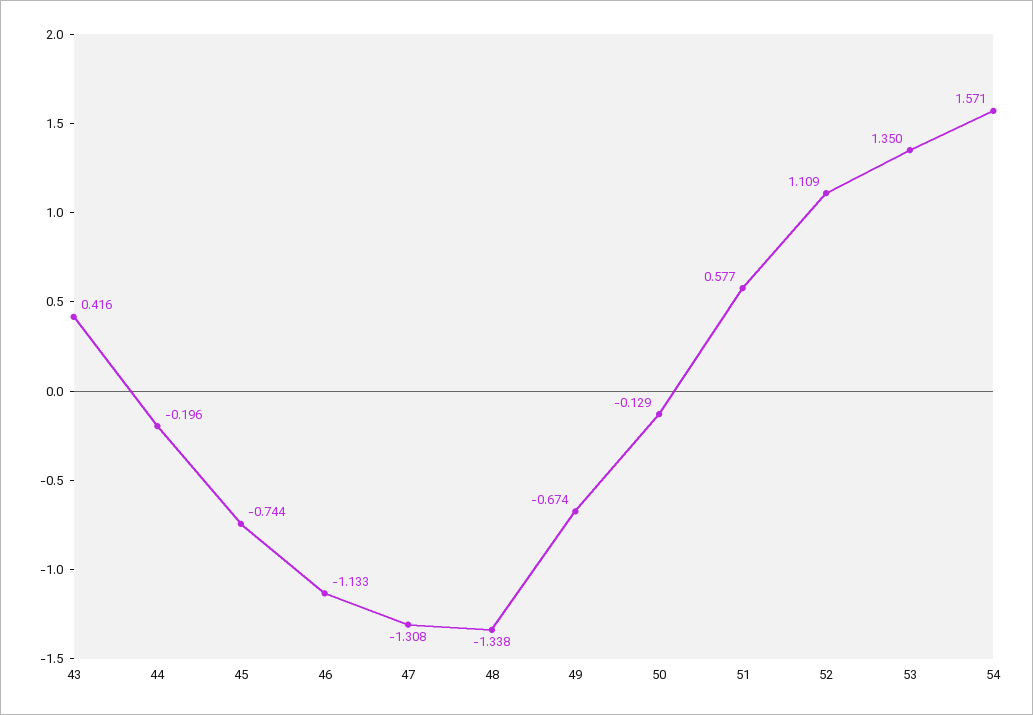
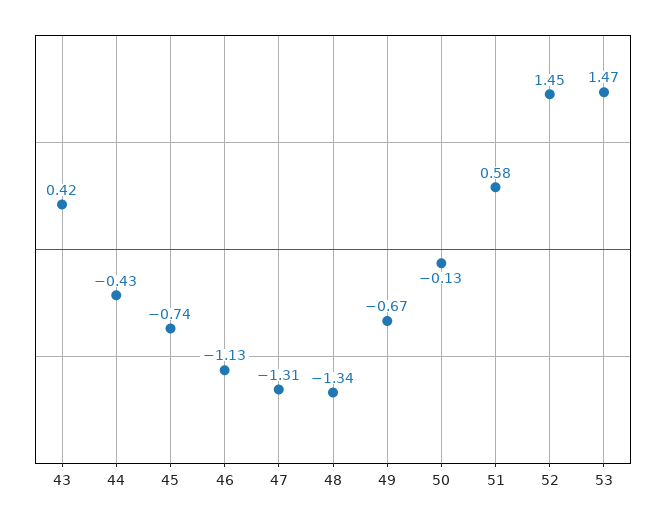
44: -0.196 -> -0.43
52: 1.109 -> 1.45
53: 1.35 -> 1.47
54: 1.571 -> none

